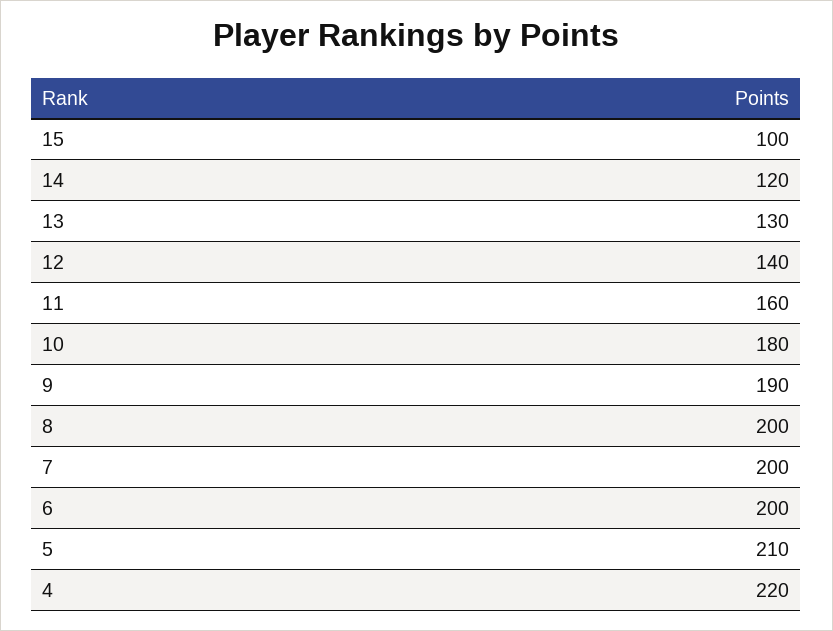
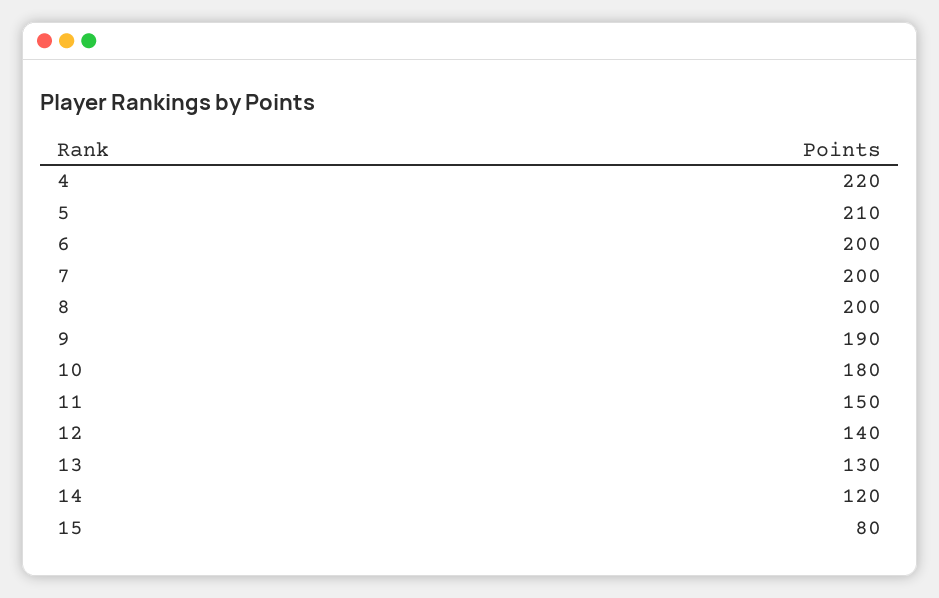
15: 100 -> 80
11: 160 -> 150

